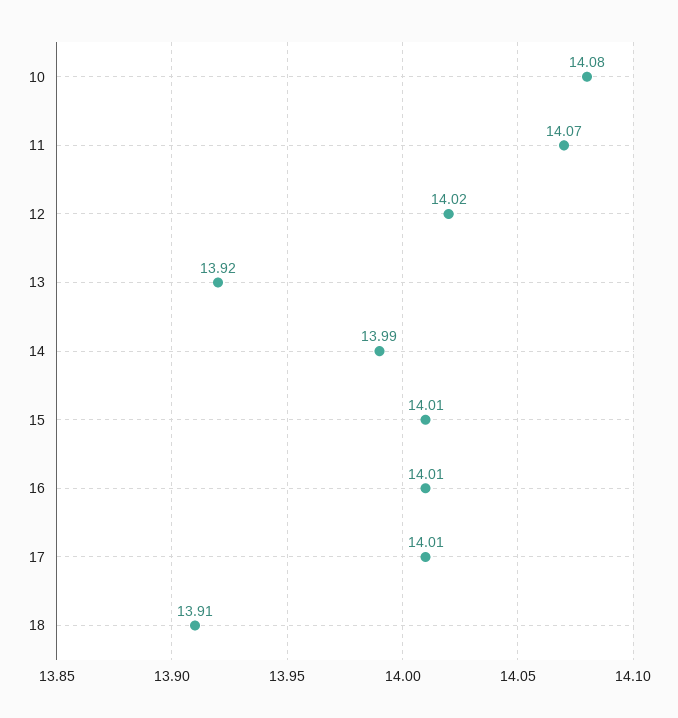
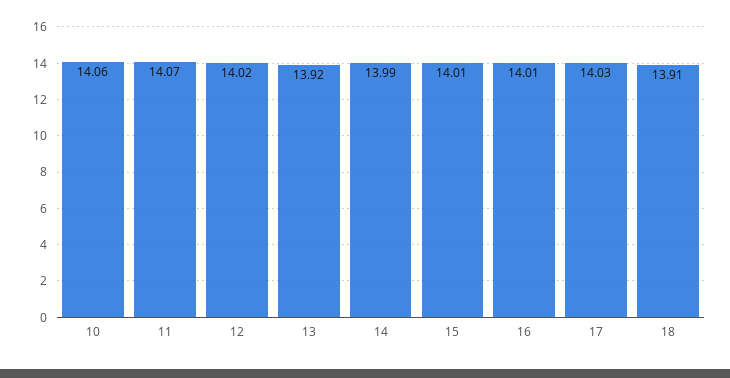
10: 14.08 -> 14.06
17: 14.01 -> 14.03

